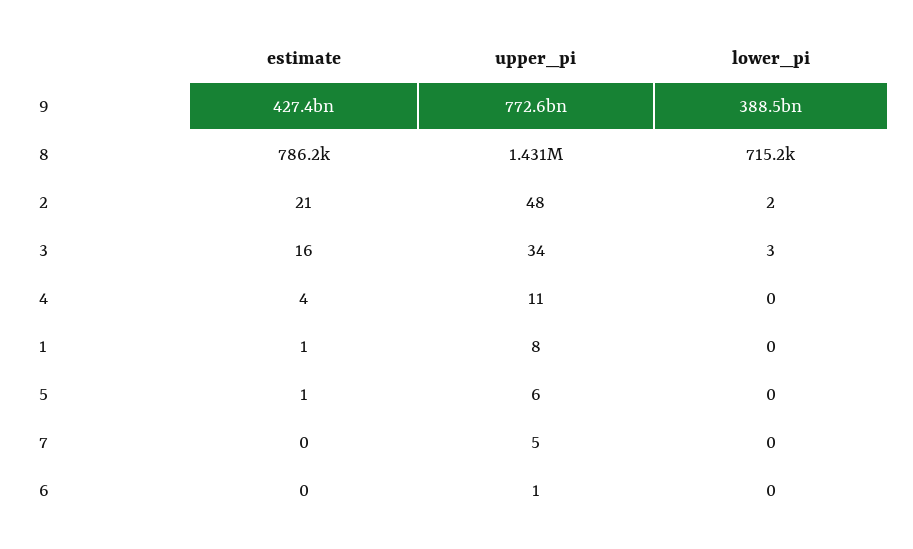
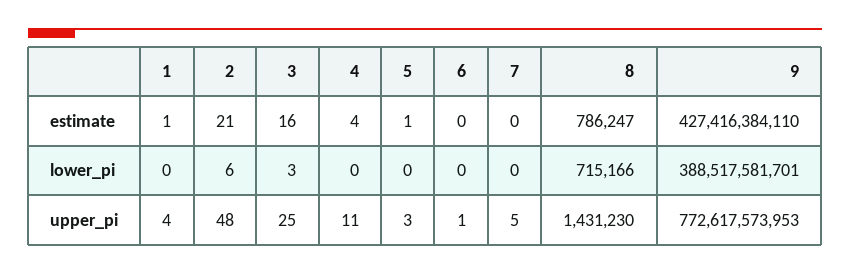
lower_pi, 2: 2 -> 6
upper_pi, 3: 34 -> 25
upper_pi, 1: 8 -> 4
upper_pi, 5: 6 -> 3

